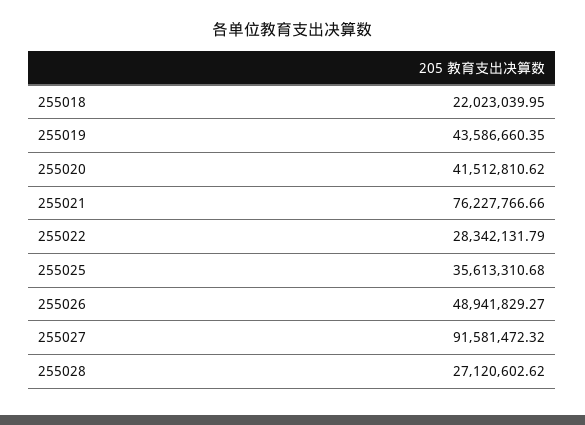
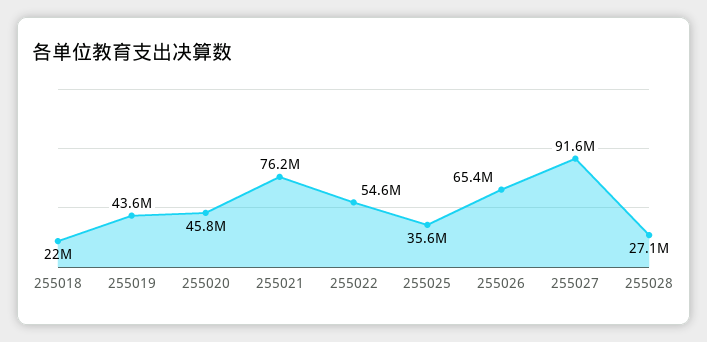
255020: 41512810.62 -> 45800000
255022: 28342131.79 -> 54600000
255026: 48941829.27 -> 65400000

